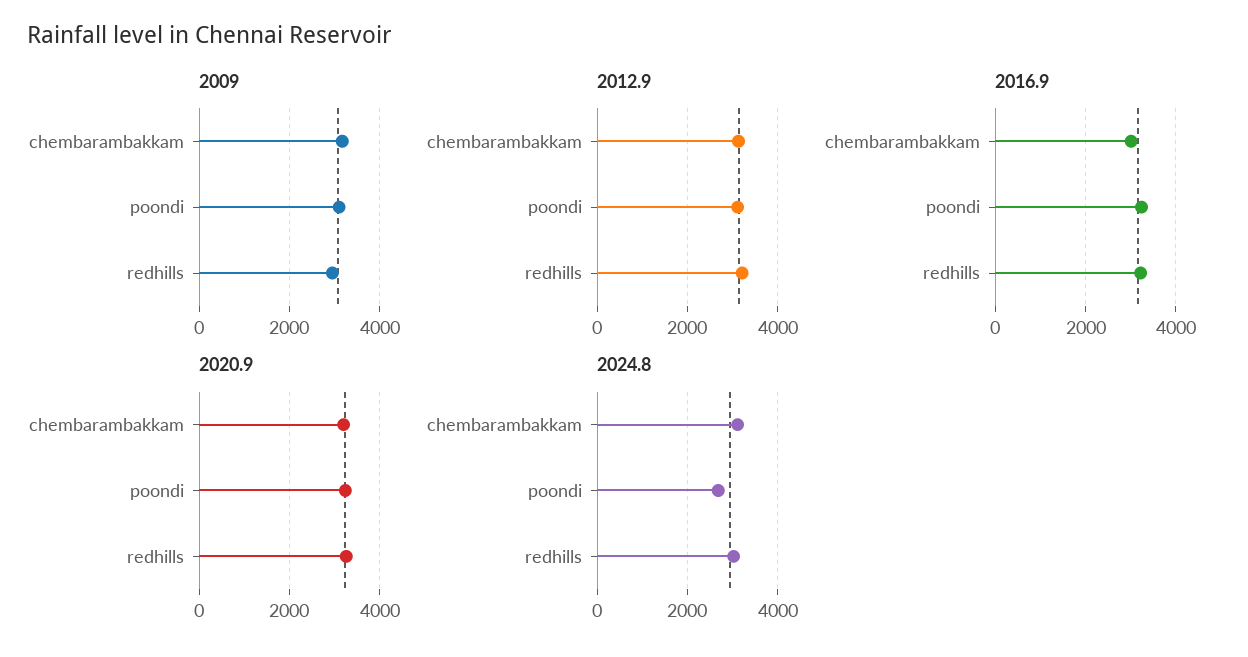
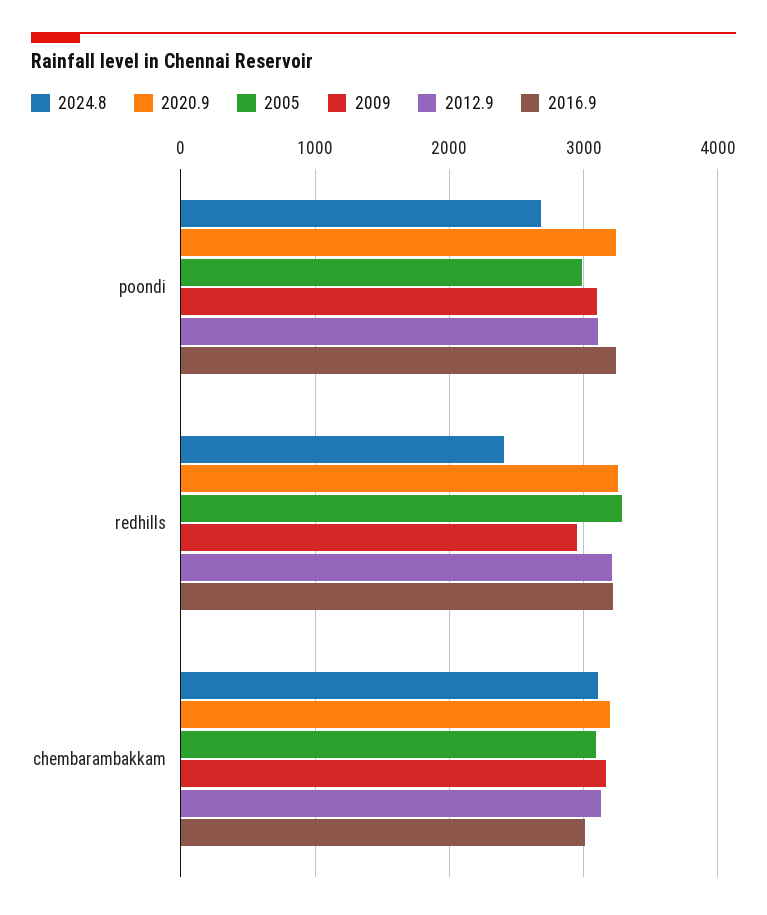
2024.8, redhills: 3000 -> 2400
2005, poondi: none -> 3000
2005, redhills: none -> 3300
2005, chembarambakkam: none -> 3100

